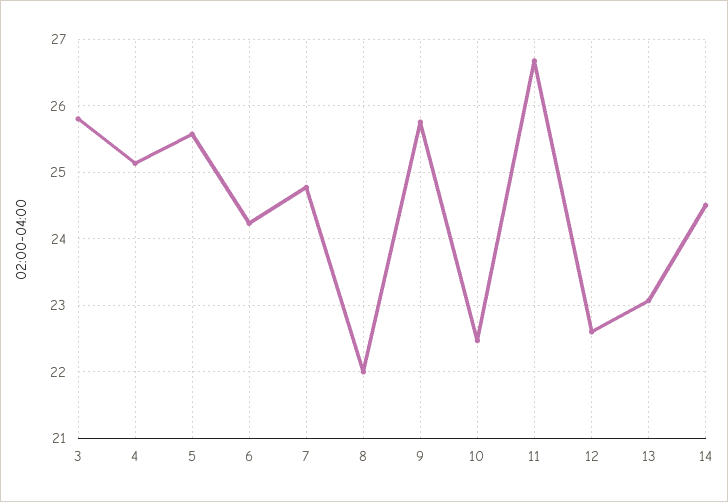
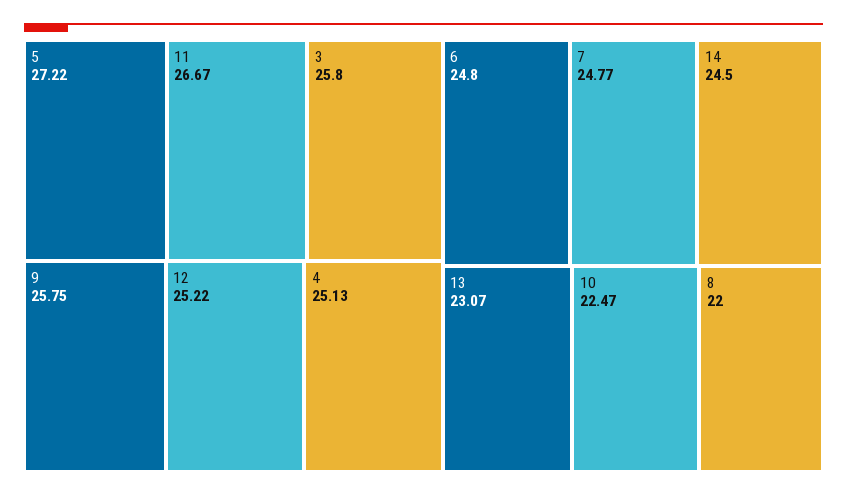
5: 25.6 -> 27.22
6: 24.2 -> 24.8
12: 22.6 -> 25.22

